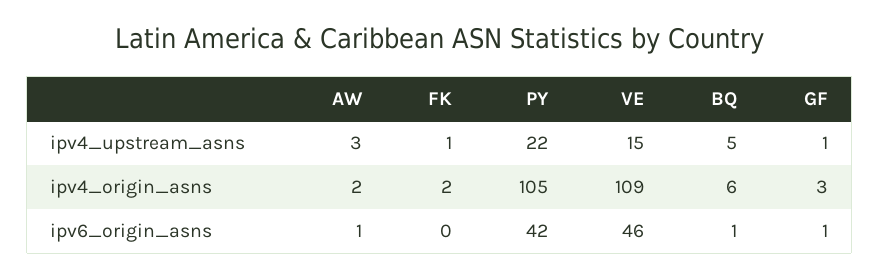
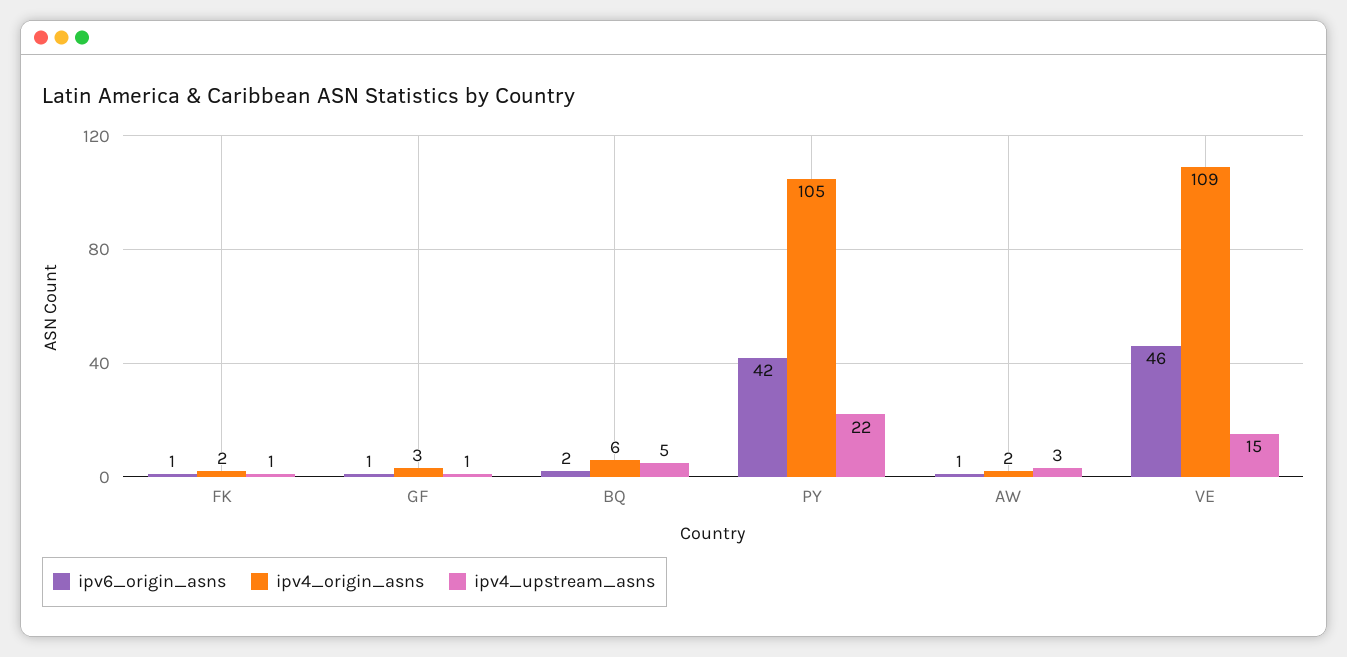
ipv6_origin_asns, FK: 0 -> 1
ipv6_origin_asns, BQ: 1 -> 2

